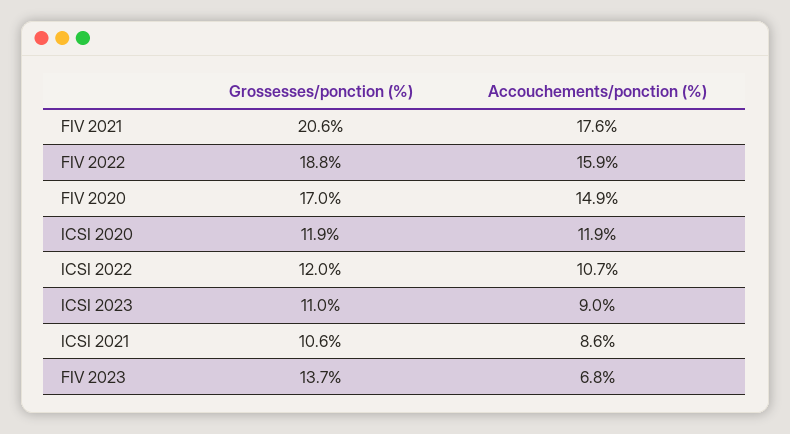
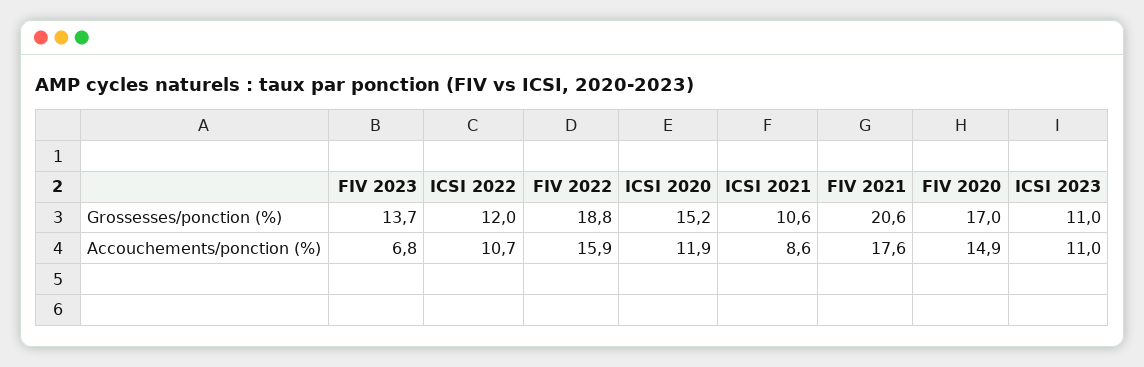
Grossesses/ponction (%), ICSI 2020: 11.9 -> 15.2
Accouchements/ponction (%), ICSI 2023: 9 -> 11

